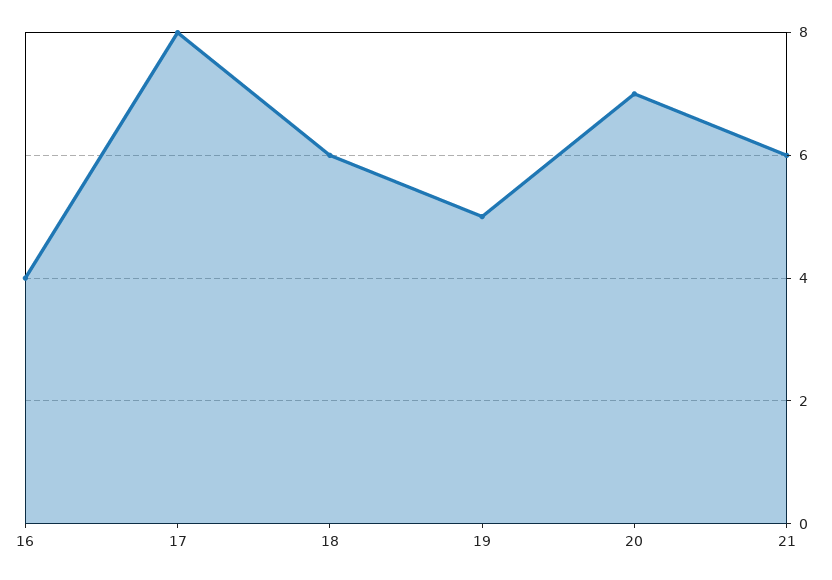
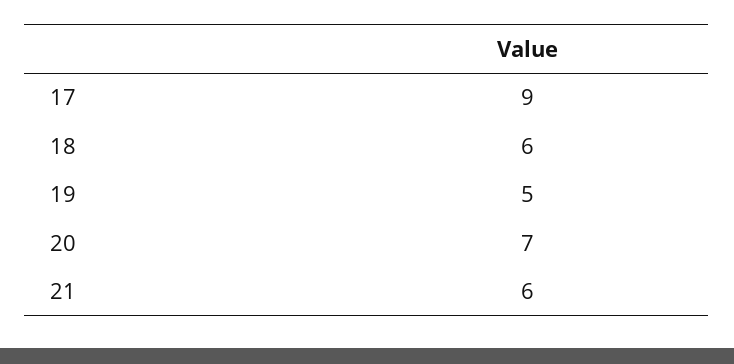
16: 4 -> none
17: 8 -> 9

